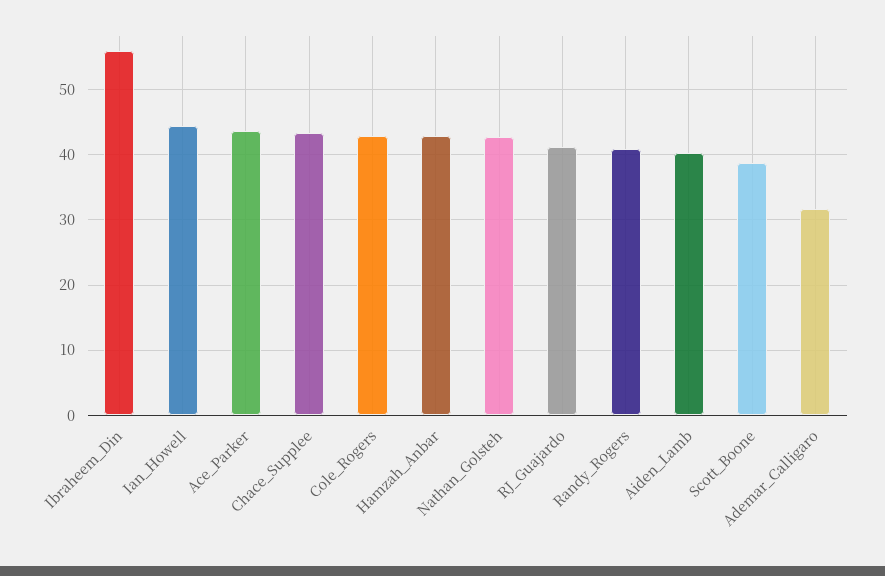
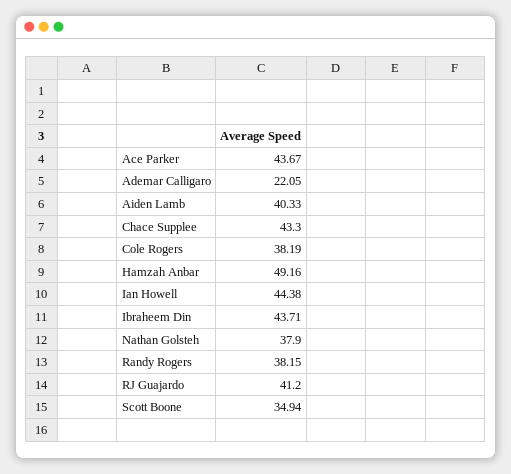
Ibraheem_Din: 56 -> 43.71
Cole_Rogers: 43 -> 38.19
Hamzah_Anbar: 43 -> 49.16
Nathan_Golsteh: 43 -> 37.9
Randy_Rogers: 41 -> 38.15
Scott_Boone: 39 -> 34.94
Ademar_Calligaro: 32 -> 22.05

